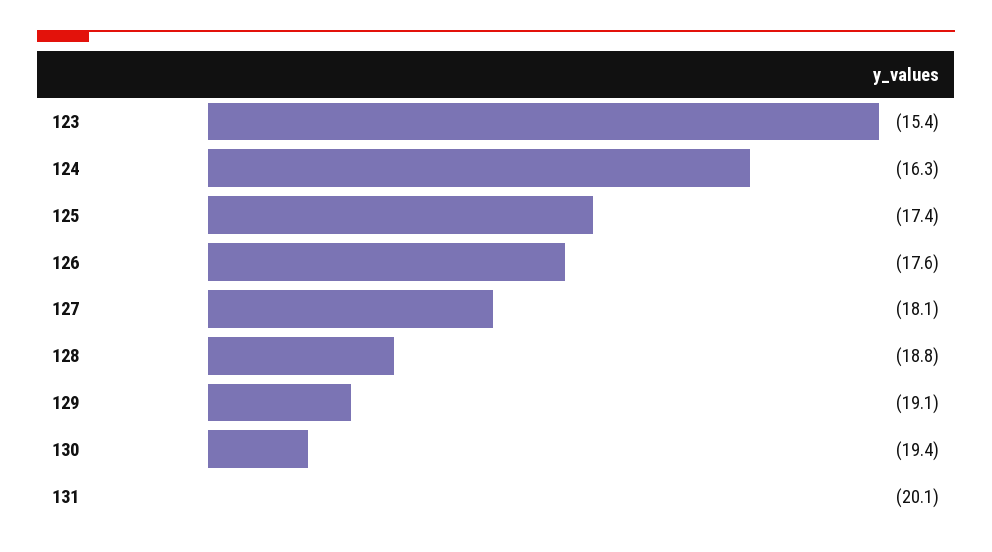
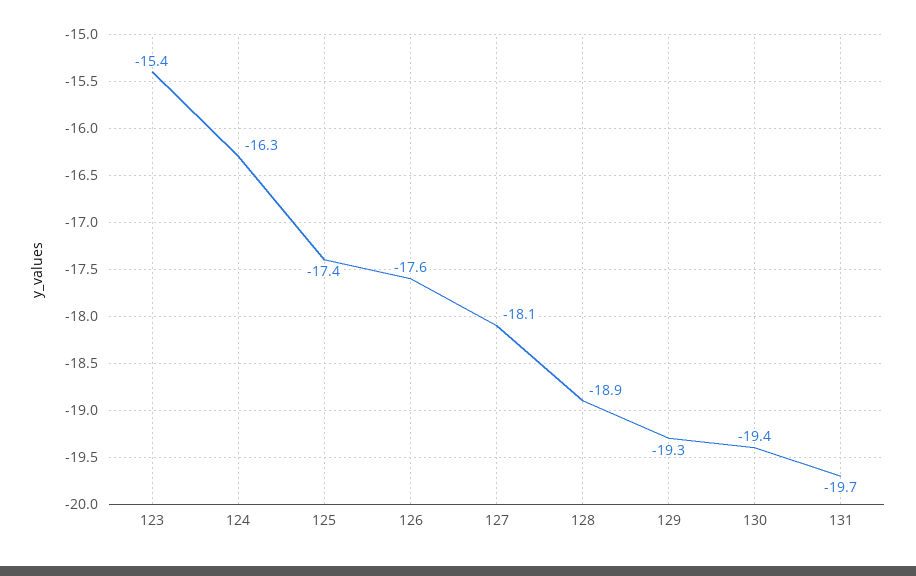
128: -18.8 -> -18.9
129: -19.1 -> -19.3
131: -20.1 -> -19.7

